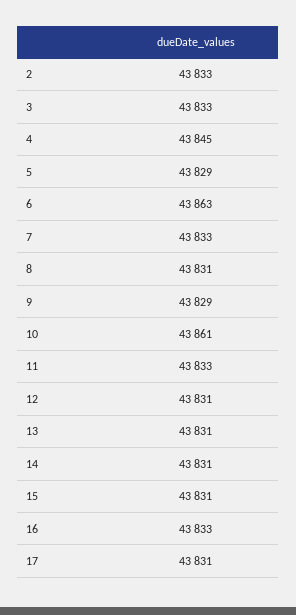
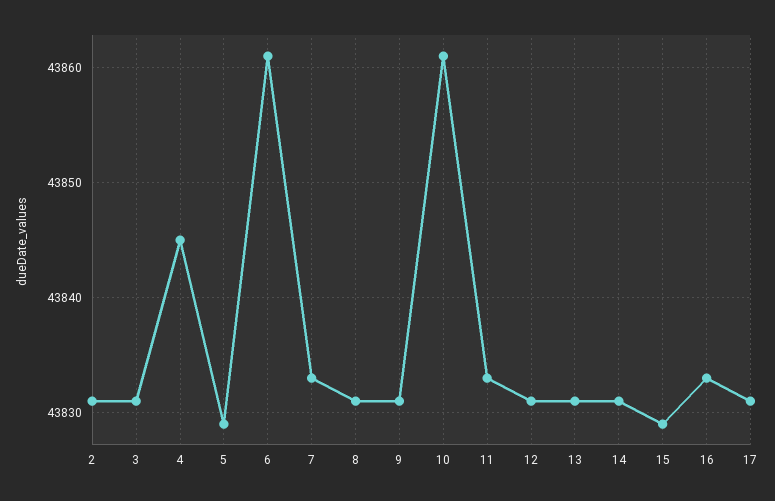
2: 43833 -> 43831
3: 43833 -> 43831
6: 43863 -> 43861
9: 43829 -> 43831
15: 43831 -> 43829

